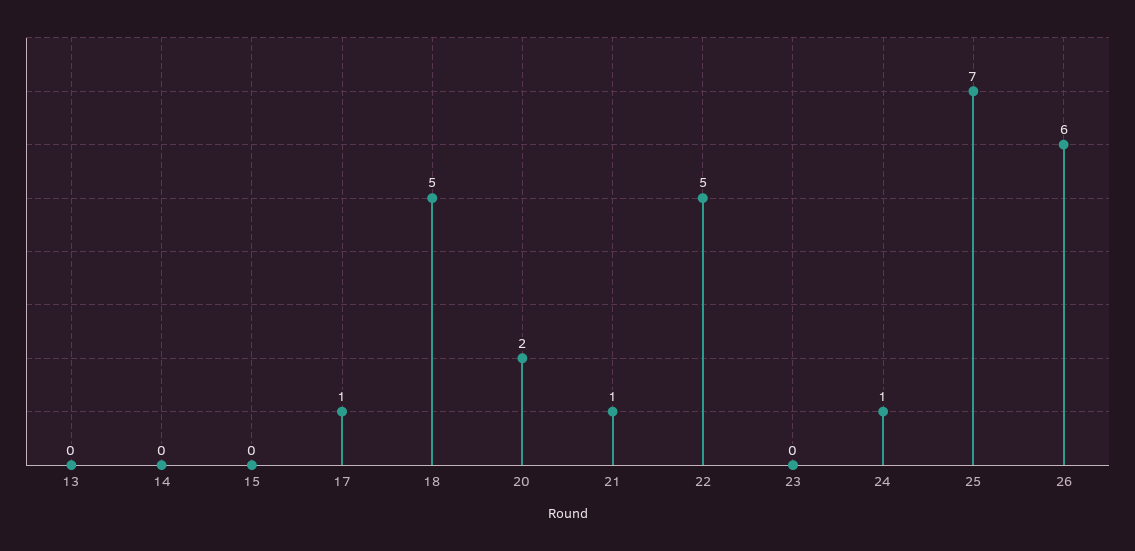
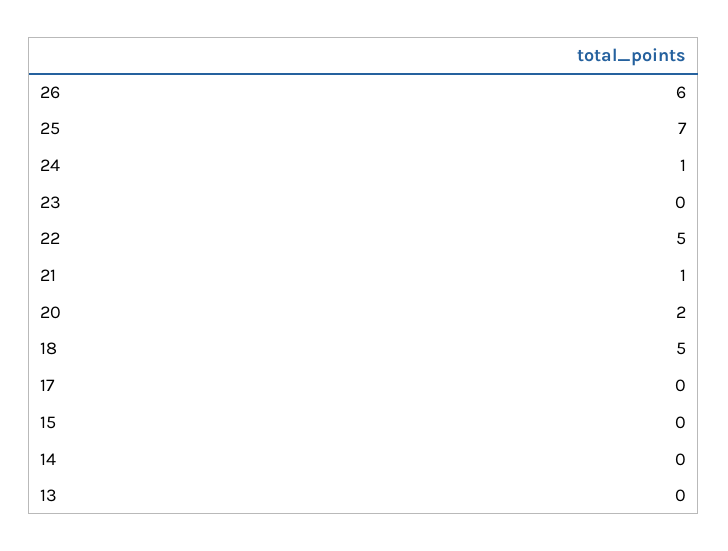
17: 1 -> 0

